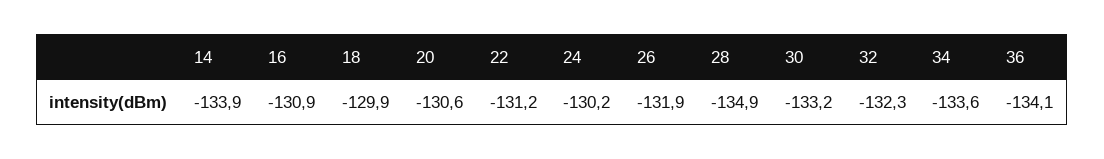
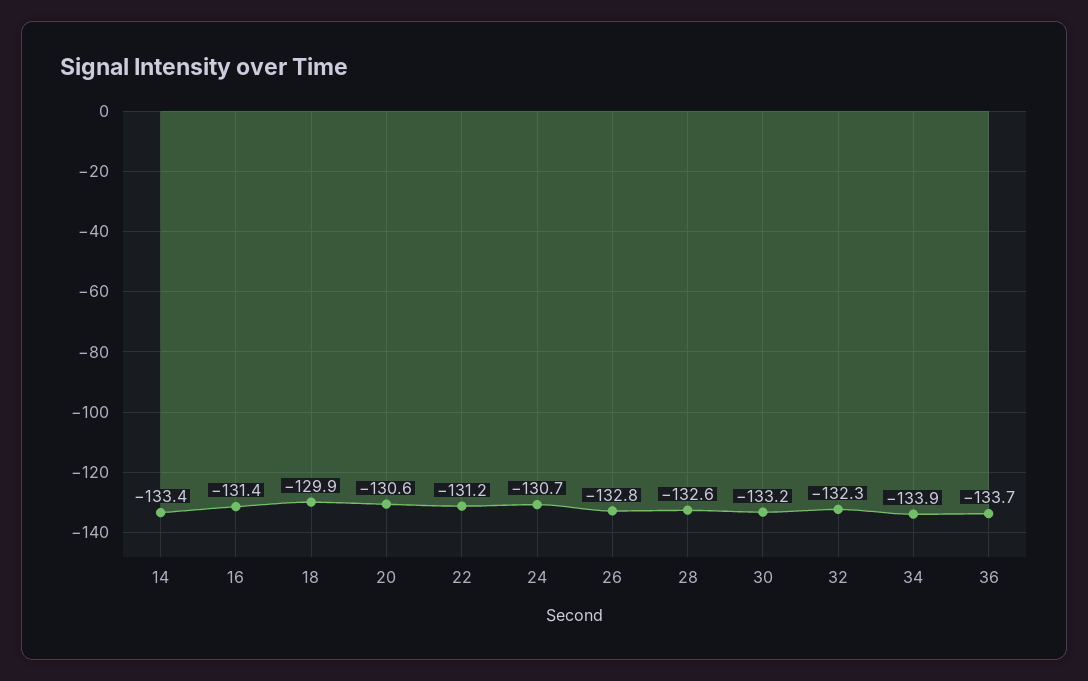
14: -133.9 -> -133.4
16: -130.9 -> -131.4
24: -130.2 -> -130.7
26: -131.9 -> -132.8
28: -134.9 -> -132.6
34: -133.6 -> -133.9
36: -134.1 -> -133.7

